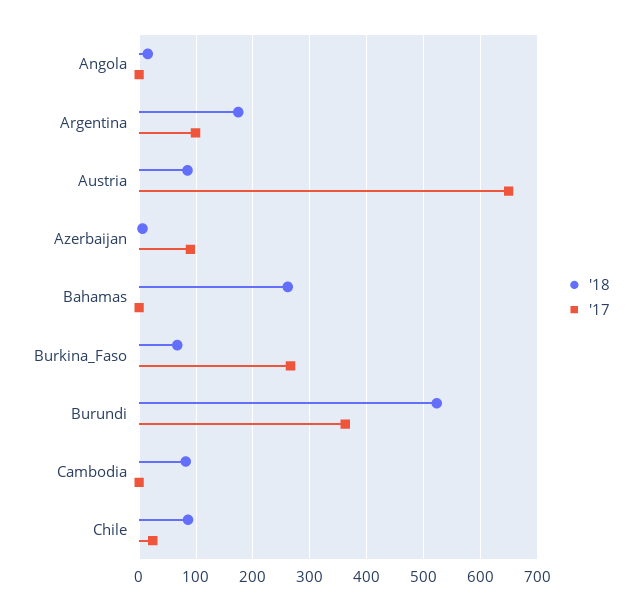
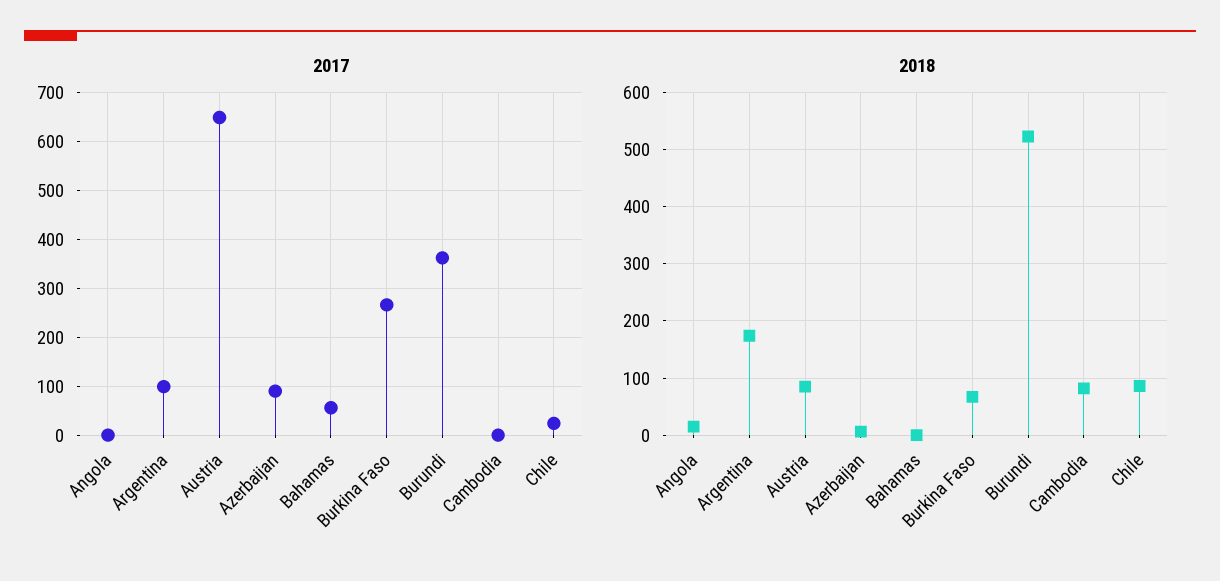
'18, Bahamas: 260 -> 0
'17, Bahamas: 0 -> 60

